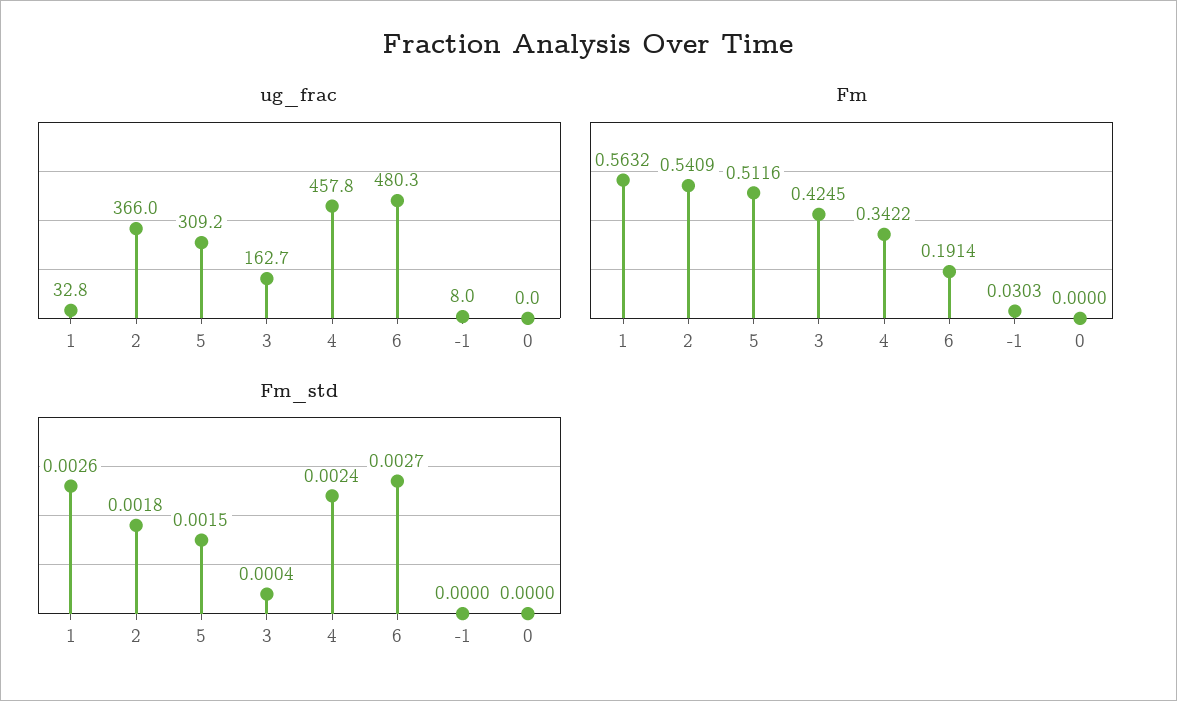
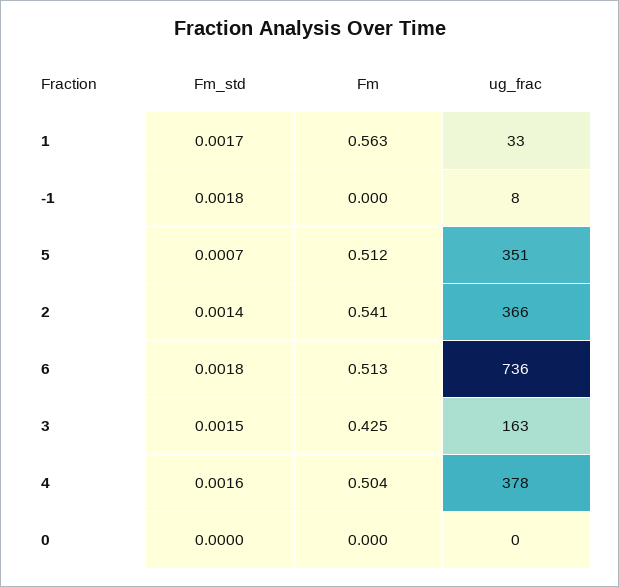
ug_frac, 5: 309.2 -> 351
ug_frac, 4: 457.8 -> 378
ug_frac, 6: 480.3 -> 736
Fm, 4: 0.3422 -> 0.504
Fm, 6: 0.1914 -> 0.513
Fm, -1: 0.0303 -> 0
Fm_std, 1: 0.0026 -> 0.0017
Fm_std, 2: 0.0018 -> 0.0014
Fm_std, 5: 0.0015 -> 0.0007
Fm_std, 3: 0.0004 -> 0.0015
Fm_std, 4: 0.0024 -> 0.0016
Fm_std, 6: 0.0027 -> 0.0018
Fm_std, -1: 0 -> 0.0018

